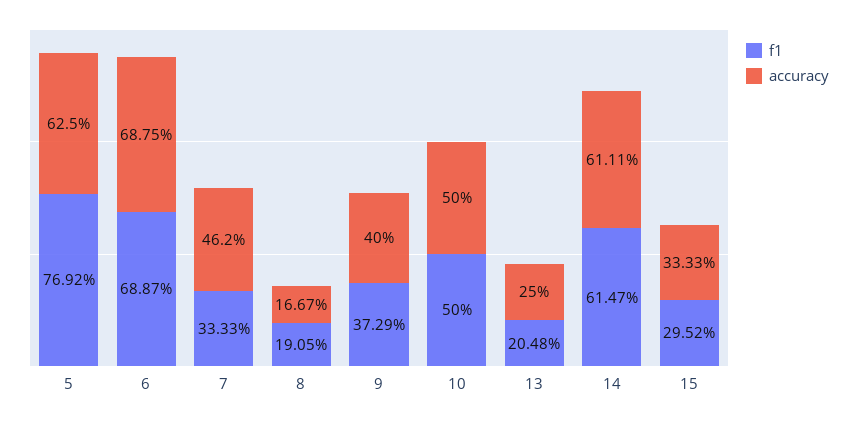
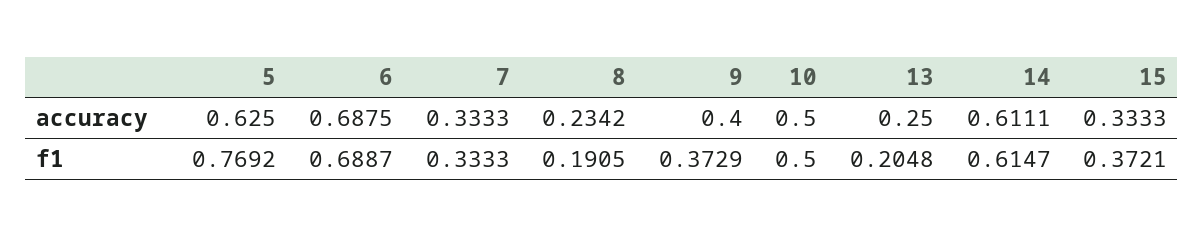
accuracy, 7: 0.462 -> 0.3333
accuracy, 8: 0.1667 -> 0.2342
f1, 15: 0.2952 -> 0.3721

